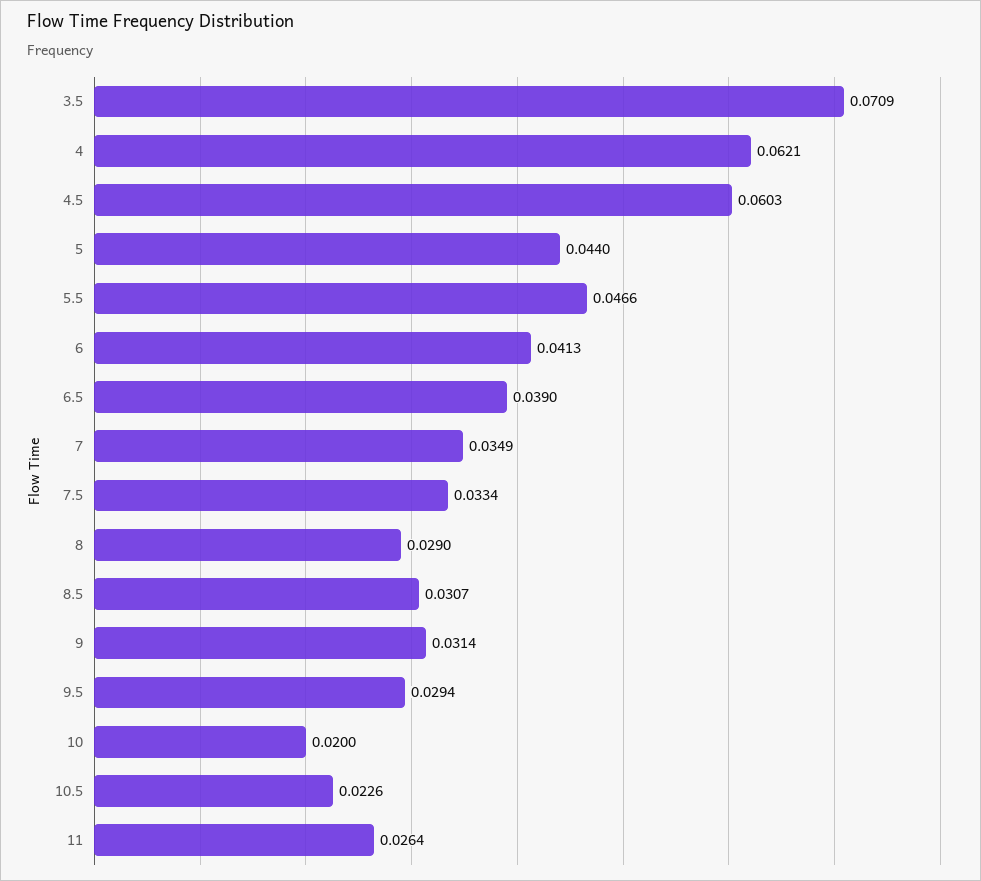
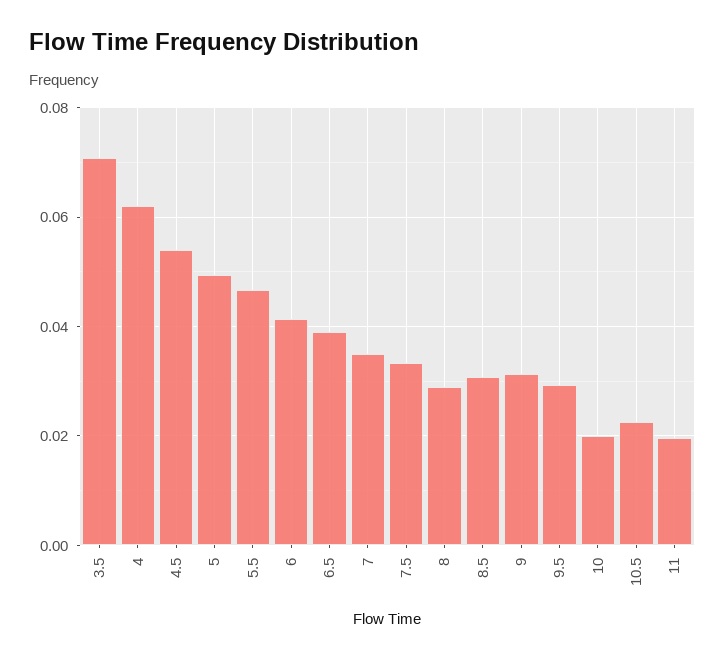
4.5: 0.0603 -> 0.054
5: 0.044 -> 0.05
11: 0.0264 -> 0.02

